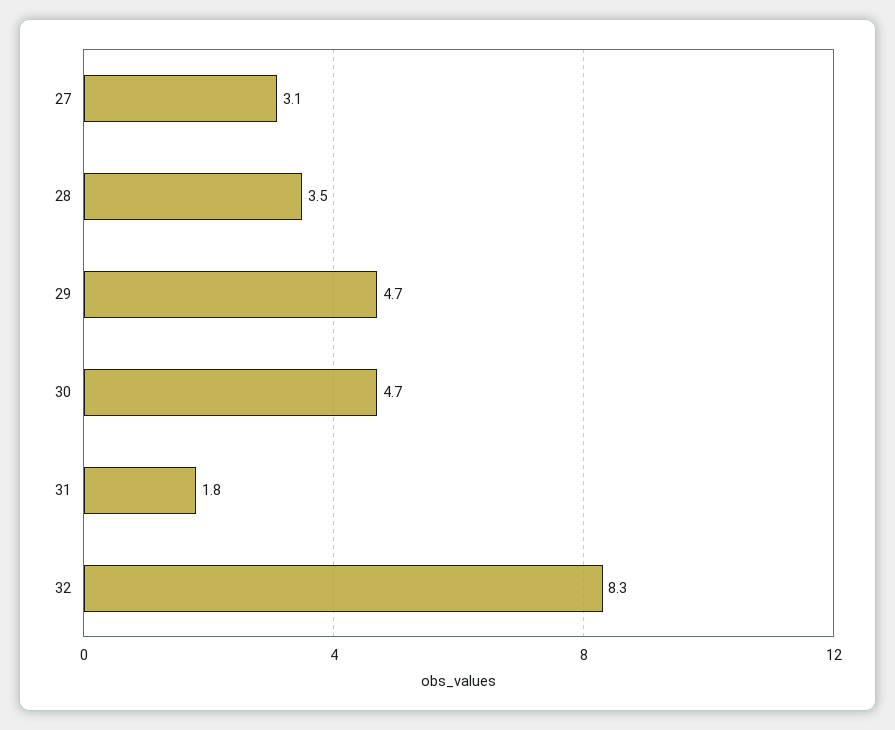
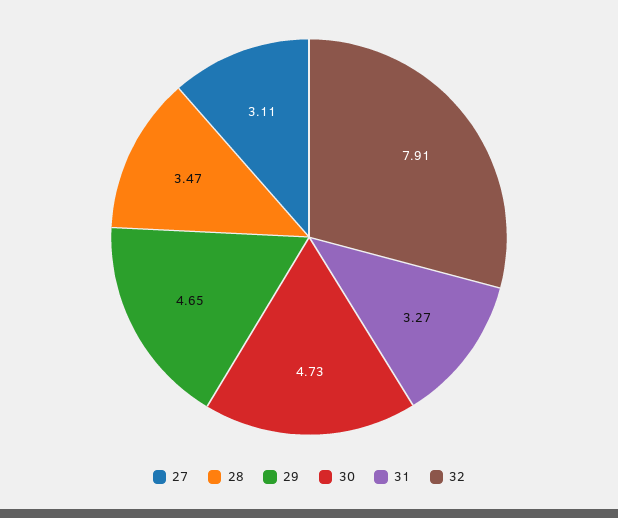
31: 1.8 -> 3.27
32: 8.3 -> 7.91

